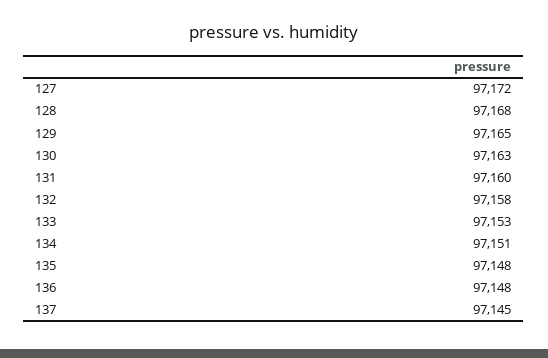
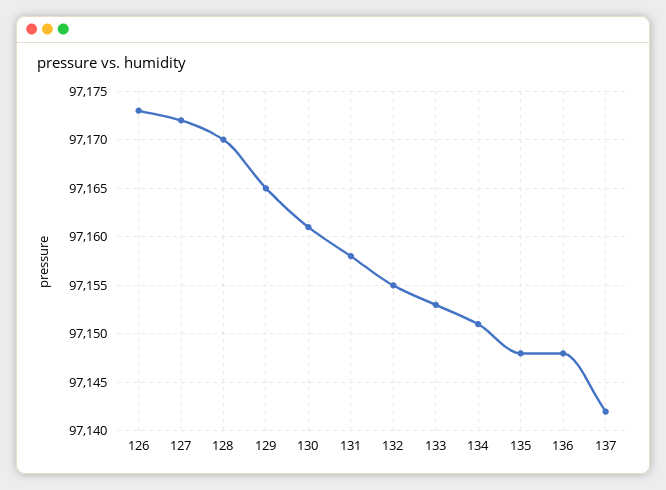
128: 97168 -> 97170
130: 97163 -> 97161
131: 97160 -> 97158
132: 97158 -> 97155
137: 97145 -> 97142
126: none -> 97173

